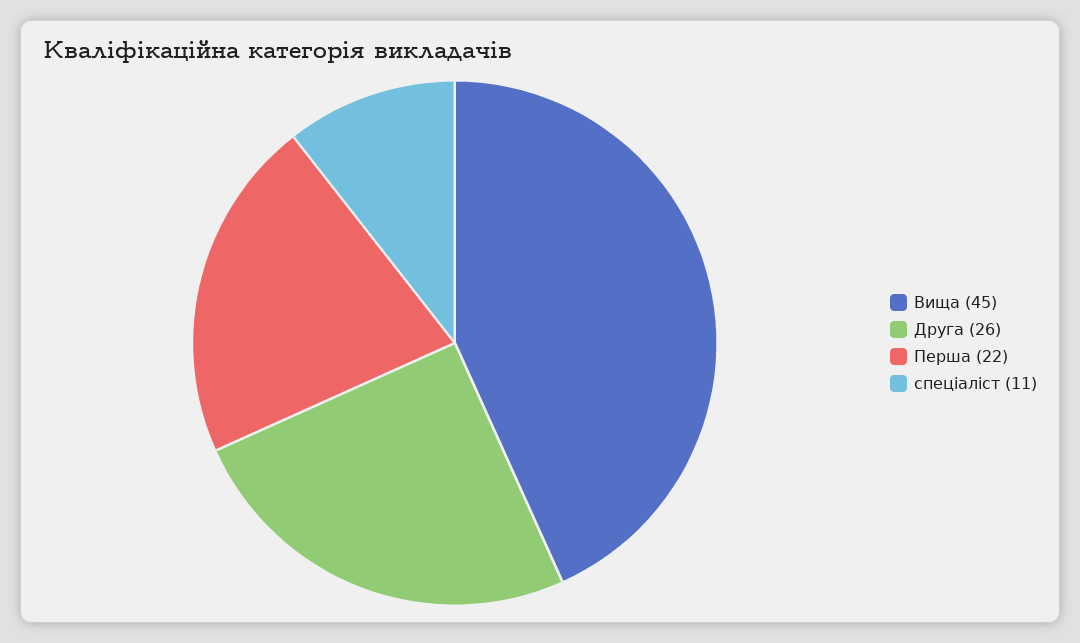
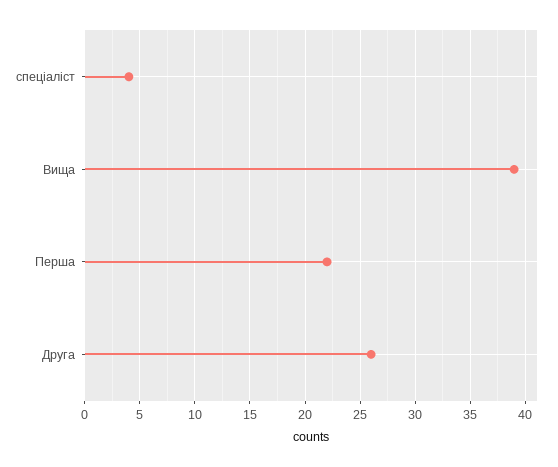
Вища: 45 -> 39
спеціаліст: 11 -> 4

